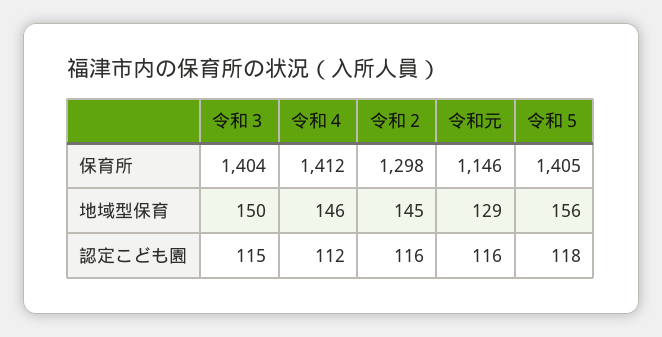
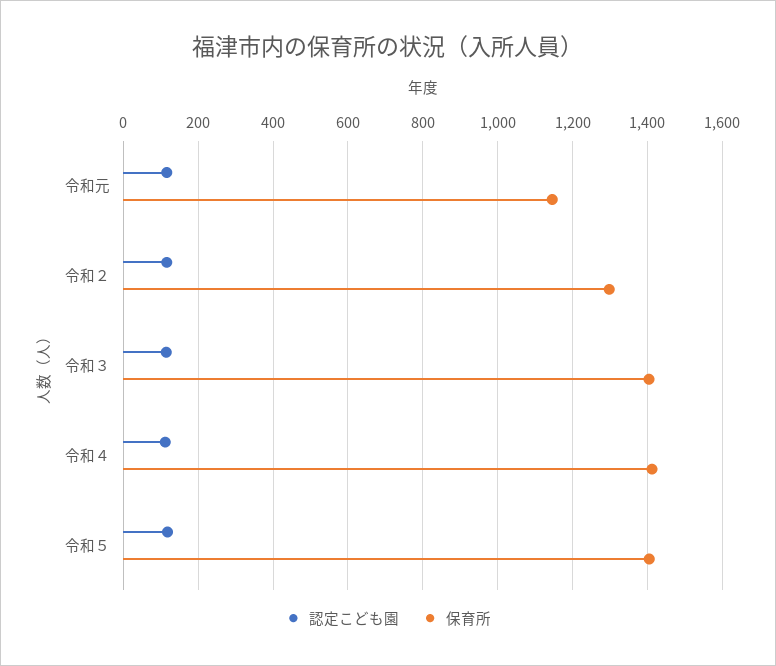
地域型保育, 令和３: 150 -> none
地域型保育, 令和４: 146 -> none
地域型保育, 令和２: 145 -> none
地域型保育, 令和元: 129 -> none
地域型保育, 令和５: 156 -> none

